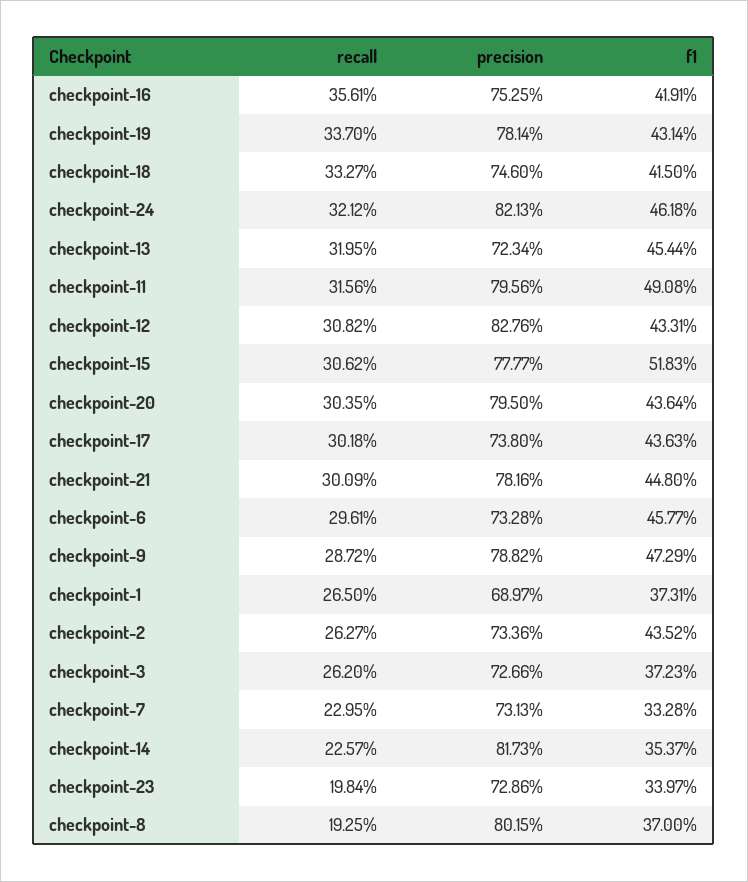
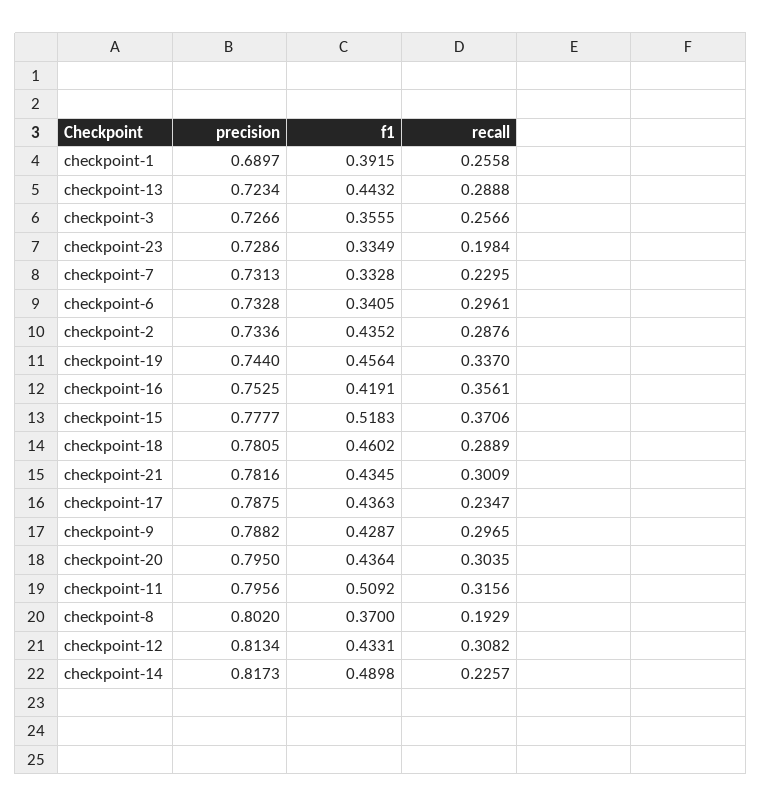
precision, checkpoint-19: 0.7814 -> 0.744
f1, checkpoint-19: 0.4314 -> 0.4564
recall, checkpoint-18: 0.3327 -> 0.2889
precision, checkpoint-18: 0.746 -> 0.7805
f1, checkpoint-18: 0.415 -> 0.4602
recall, checkpoint-24: 0.3212 -> none
precision, checkpoint-24: 0.8213 -> none
f1, checkpoint-24: 0.4618 -> none
recall, checkpoint-13: 0.3195 -> 0.2888
f1, checkpoint-13: 0.4544 -> 0.4432
f1, checkpoint-11: 0.4908 -> 0.5092
precision, checkpoint-12: 0.8276 -> 0.8134
recall, checkpoint-15: 0.3062 -> 0.3706
recall, checkpoint-17: 0.3018 -> 0.2347
precision, checkpoint-17: 0.738 -> 0.7875
f1, checkpoint-21: 0.448 -> 0.4345
f1, checkpoint-6: 0.4577 -> 0.3405
recall, checkpoint-9: 0.2872 -> 0.2965
f1, checkpoint-9: 0.4729 -> 0.4287
recall, checkpoint-1: 0.265 -> 0.2558
f1, checkpoint-1: 0.3731 -> 0.3915
recall, checkpoint-2: 0.2627 -> 0.2876
recall, checkpoint-3: 0.262 -> 0.2566
f1, checkpoint-3: 0.3723 -> 0.3555
f1, checkpoint-14: 0.3537 -> 0.4898
f1, checkpoint-23: 0.3397 -> 0.3349
recall, checkpoint-8: 0.1925 -> 0.1929
precision, checkpoint-8: 0.8015 -> 0.802

